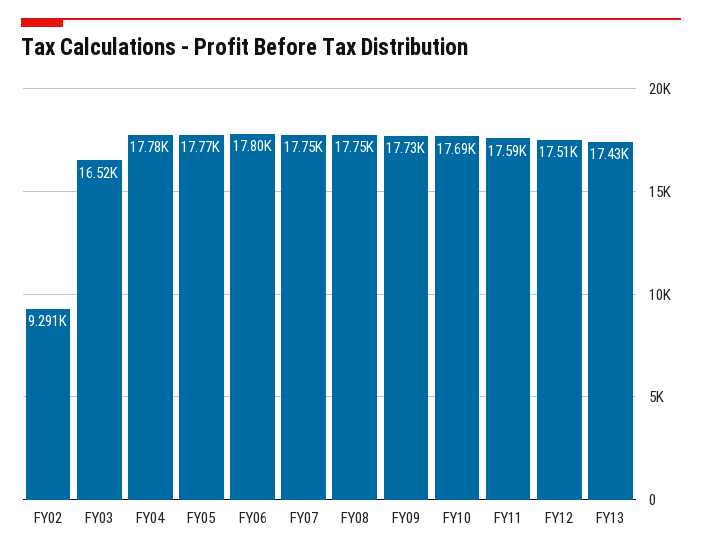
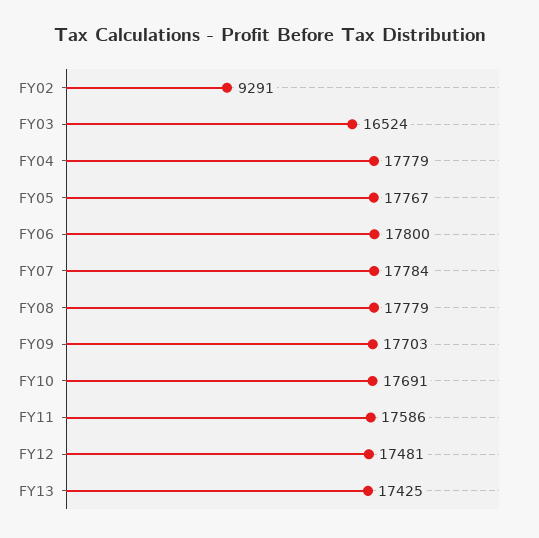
FY07: 17750 -> 17784
FY08: 17750 -> 17779
FY09: 17730 -> 17703
FY12: 17510 -> 17481

